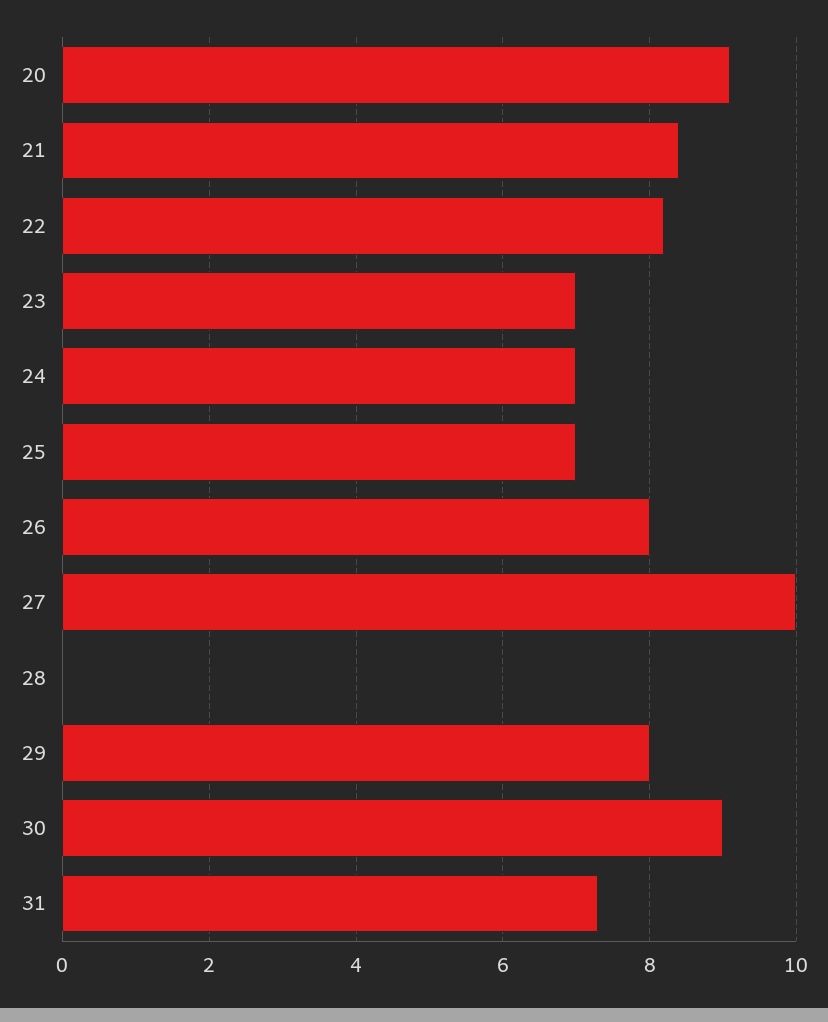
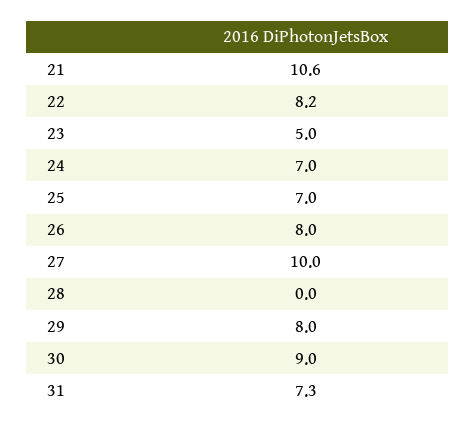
20: 9 -> none
21: 8.5 -> 10.6
23: 7 -> 5

